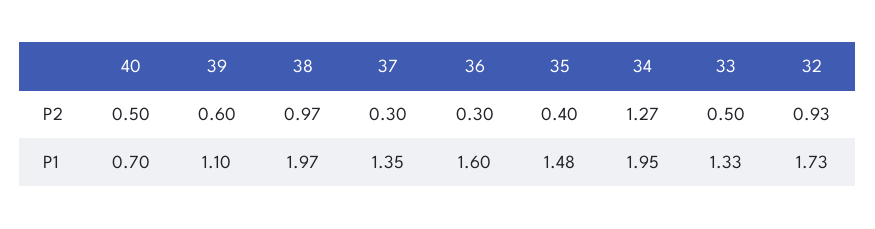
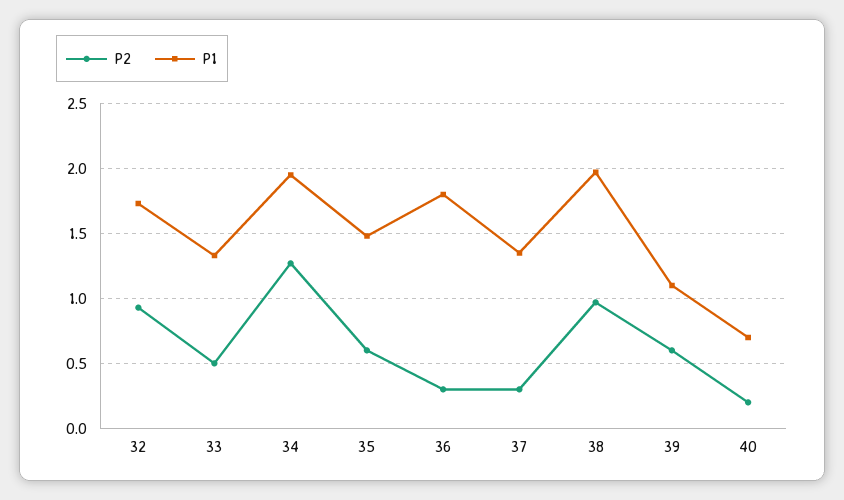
P2, 40: 0.5 -> 0.2
P2, 35: 0.4 -> 0.6
P1, 36: 1.6 -> 1.8

